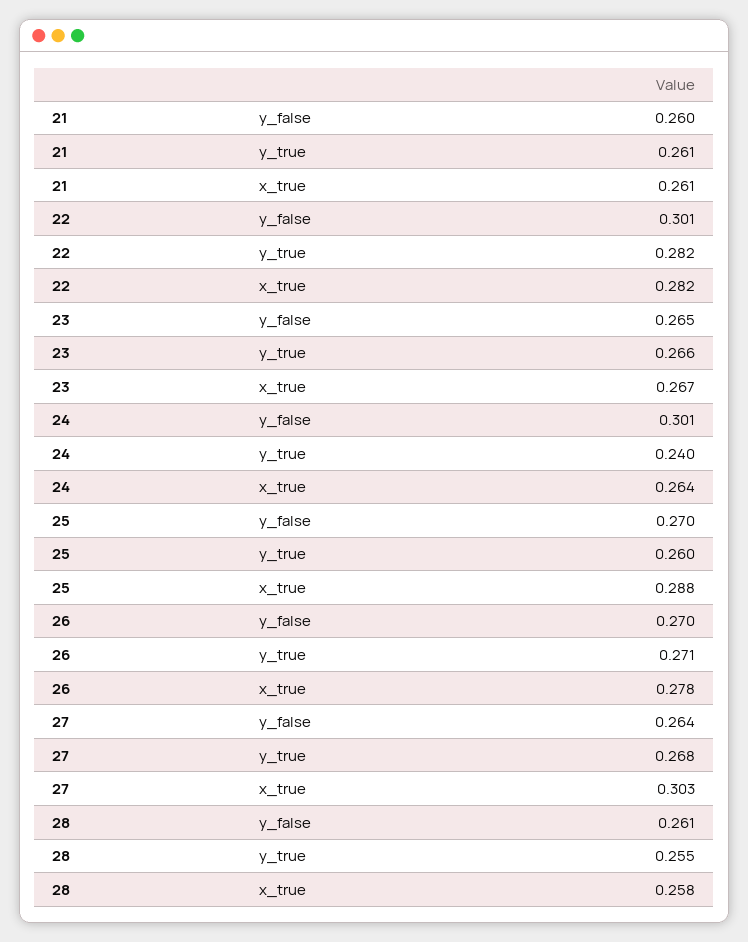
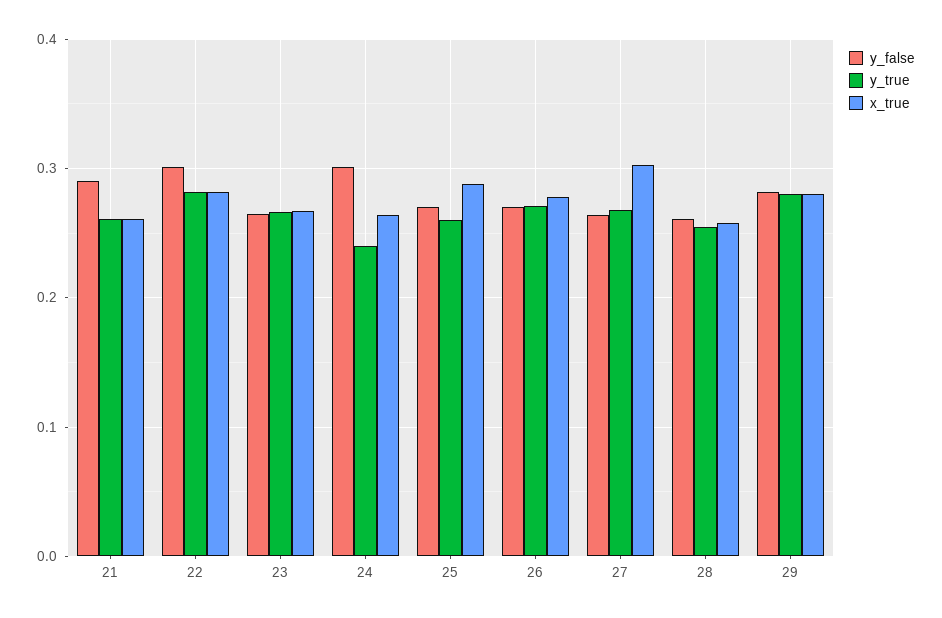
y_false, 21: 0.26 -> 0.29
y_false, 29: none -> 0.28
y_true, 29: none -> 0.28
x_true, 29: none -> 0.28

